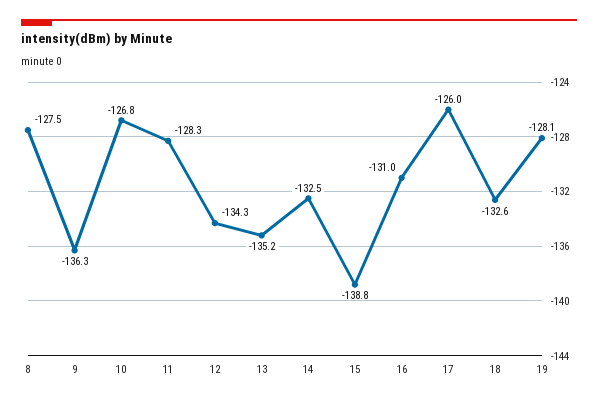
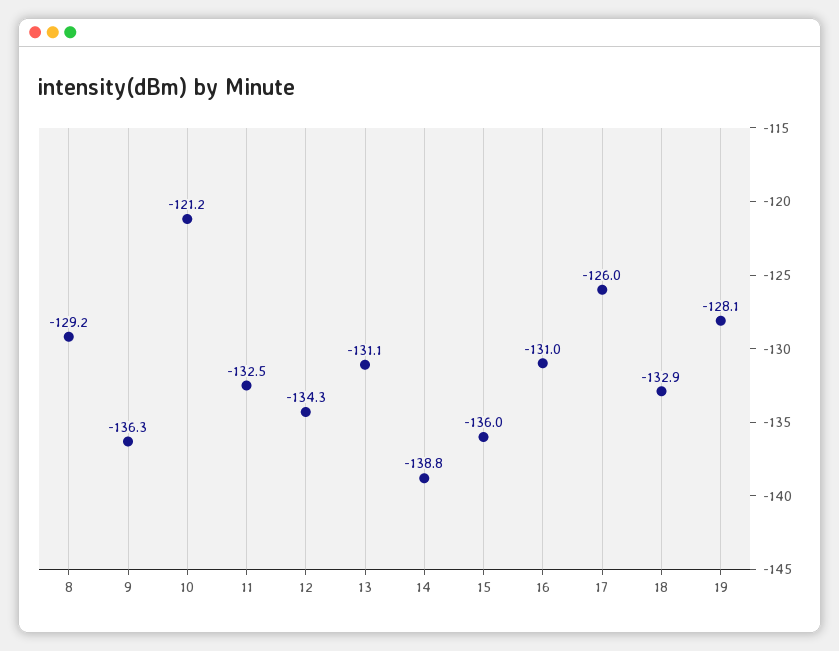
8: -127.5 -> -129.2
10: -126.8 -> -121.2
11: -128.3 -> -132.5
13: -135.2 -> -131.1
14: -132.5 -> -138.8
15: -138.8 -> -136
18: -132.6 -> -132.9

